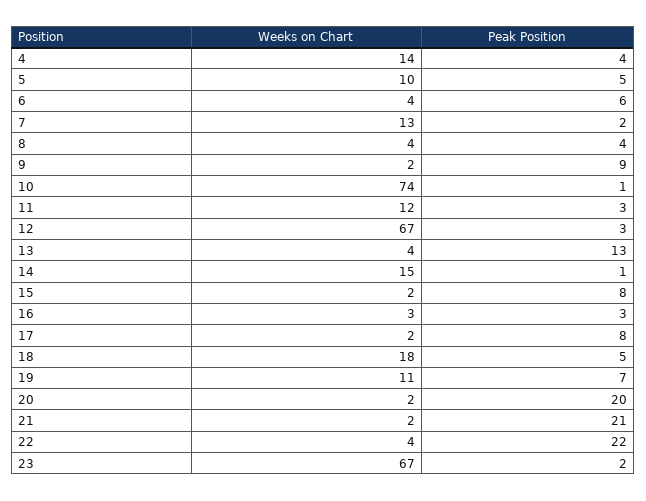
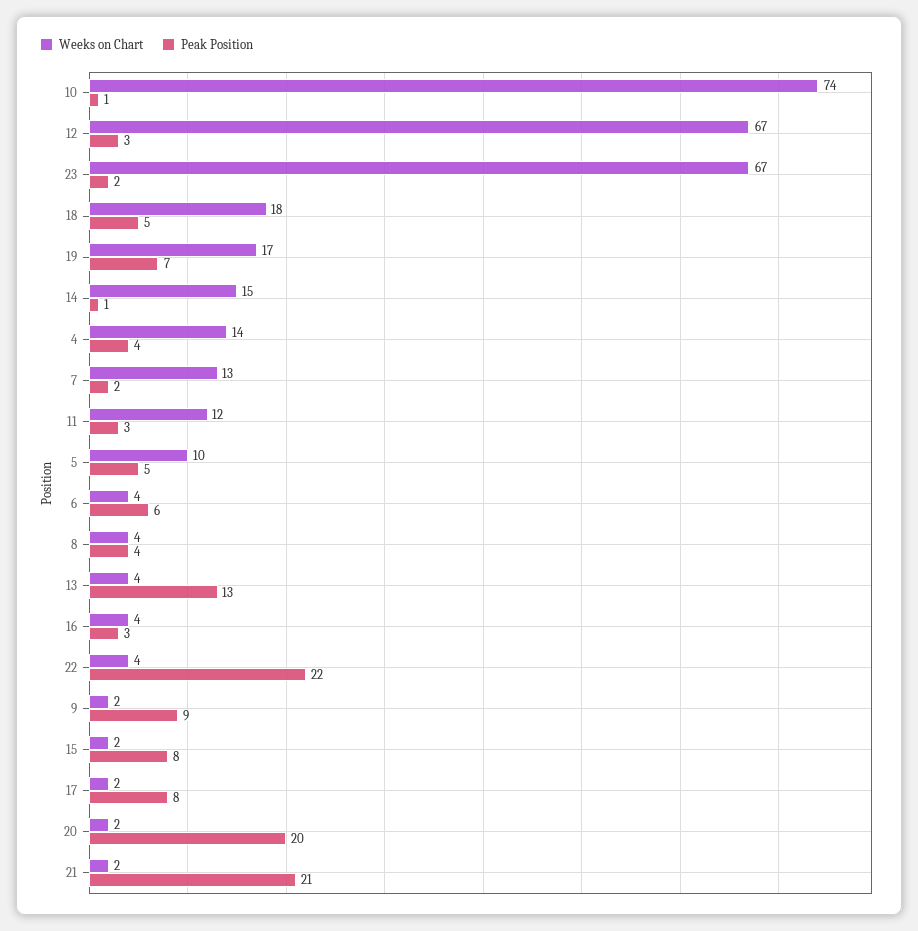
Weeks on Chart, 16: 3 -> 4
Weeks on Chart, 19: 11 -> 17

